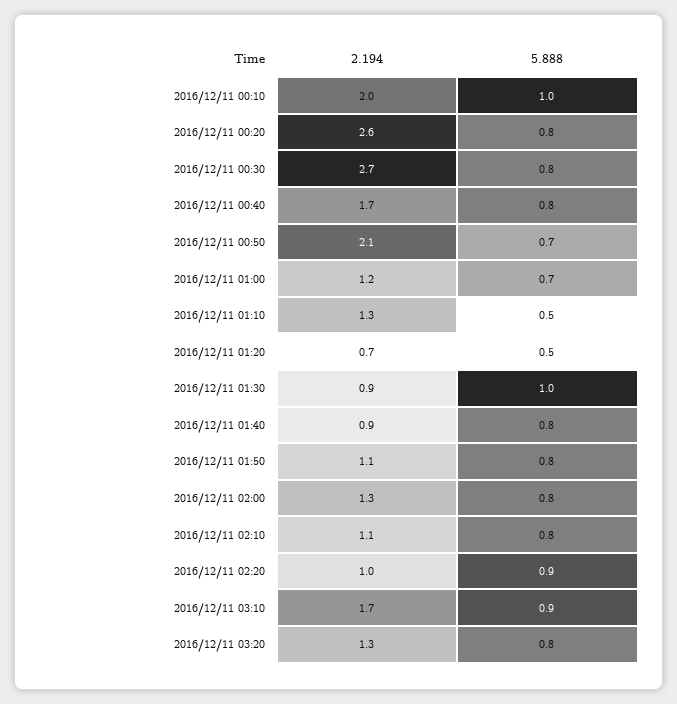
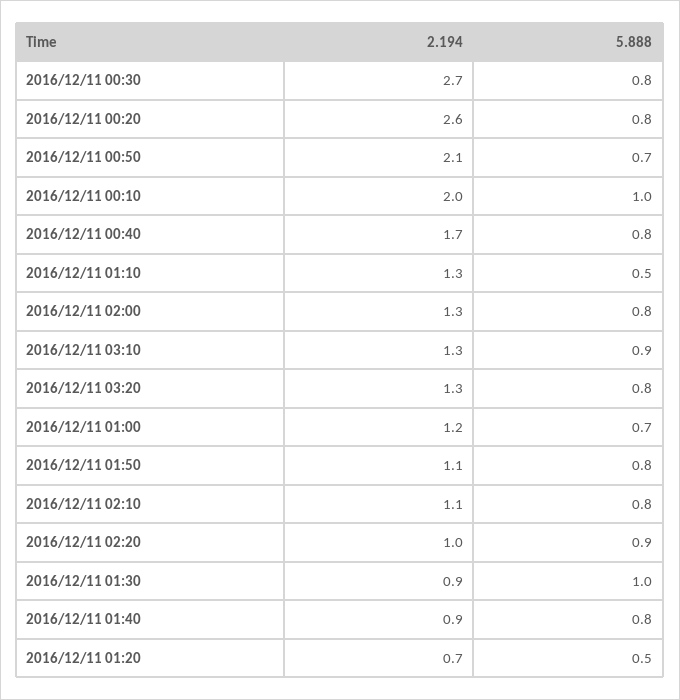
2.194, 2016/12/11 03:10: 1.7 -> 1.3

